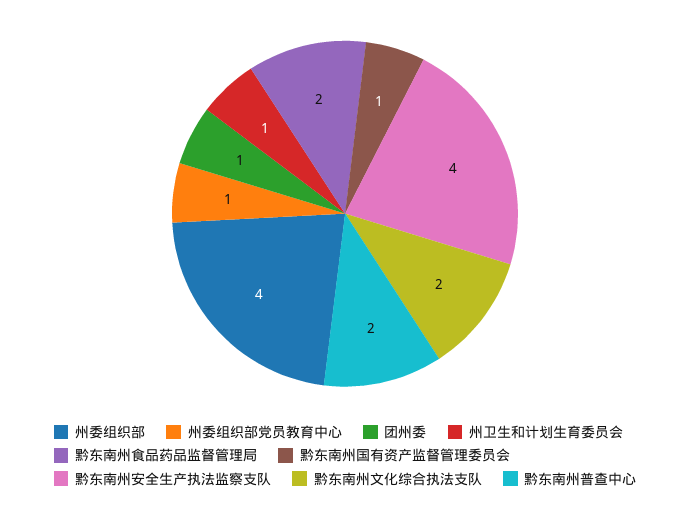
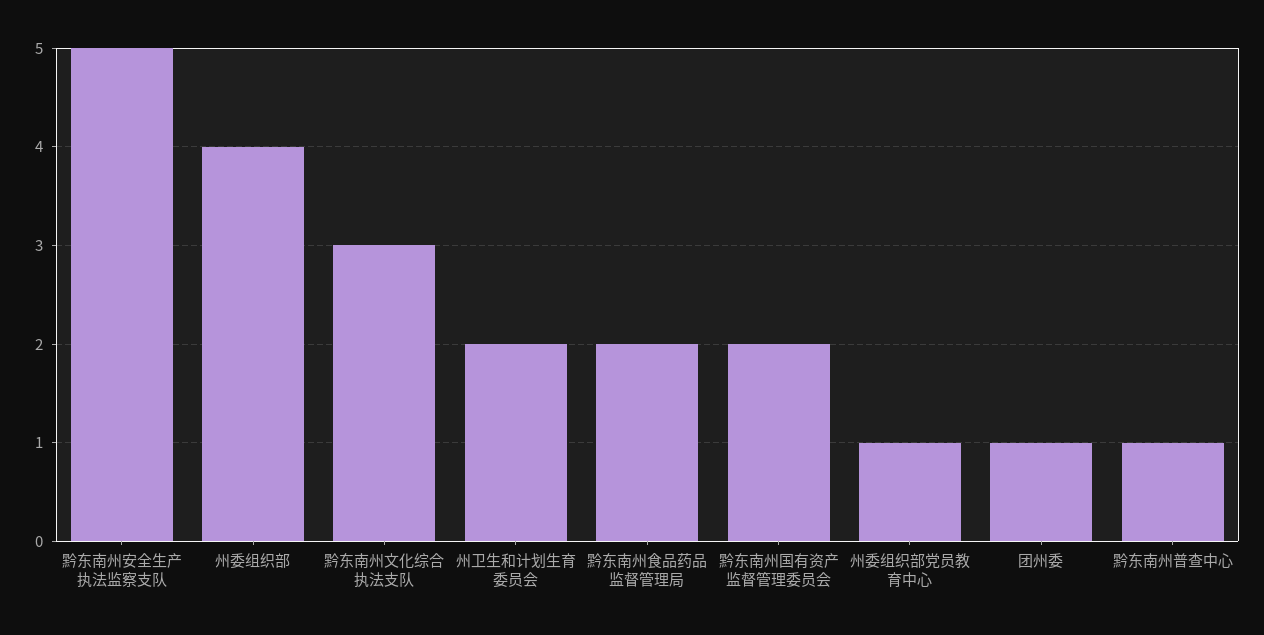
州卫生和计划生育委员会: 1 -> 2
黔东南州国有资产监督管理委员会: 1 -> 2
黔东南州安全生产执法监察支队: 4 -> 5
黔东南州文化综合执法支队: 2 -> 3
黔东南州普查中心: 2 -> 1

